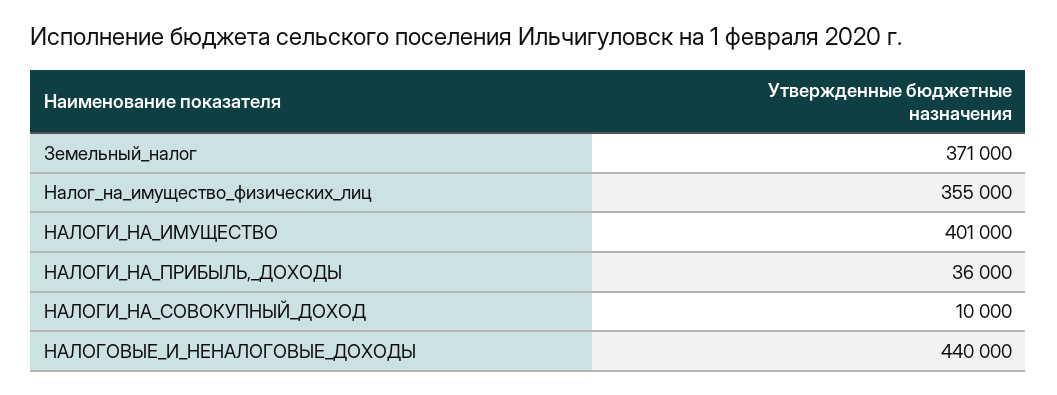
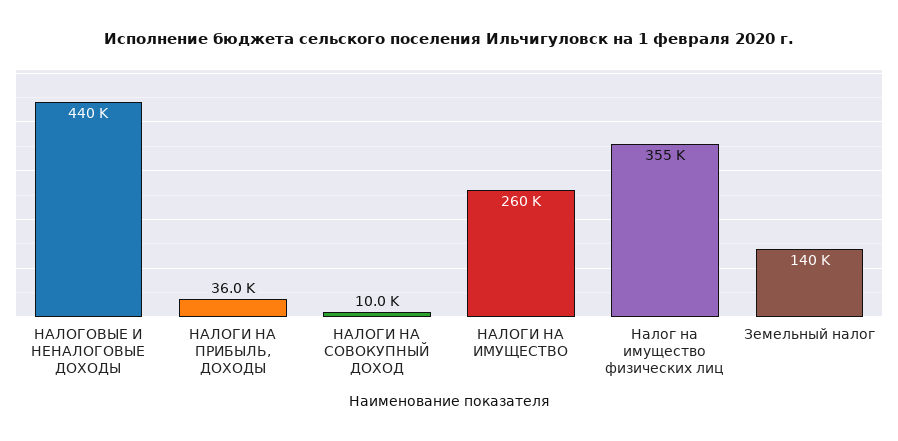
Земельный_налог: 371000 -> 140000
НАЛОГИ_НА_ИМУЩЕСТВО: 401000 -> 260000

